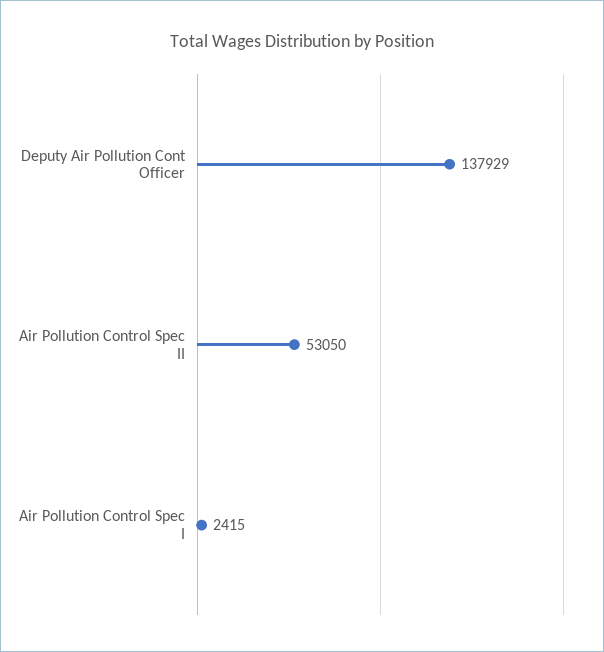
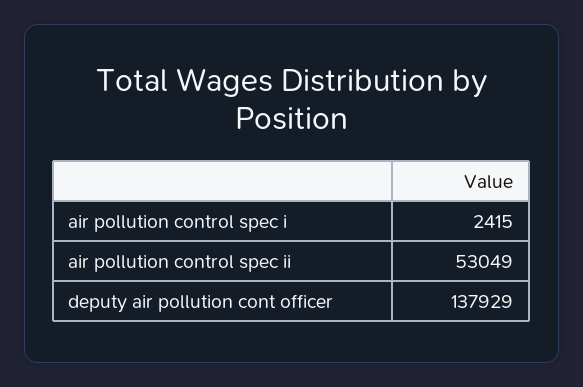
Air Pollution Control Spec II: 53050 -> 53049

